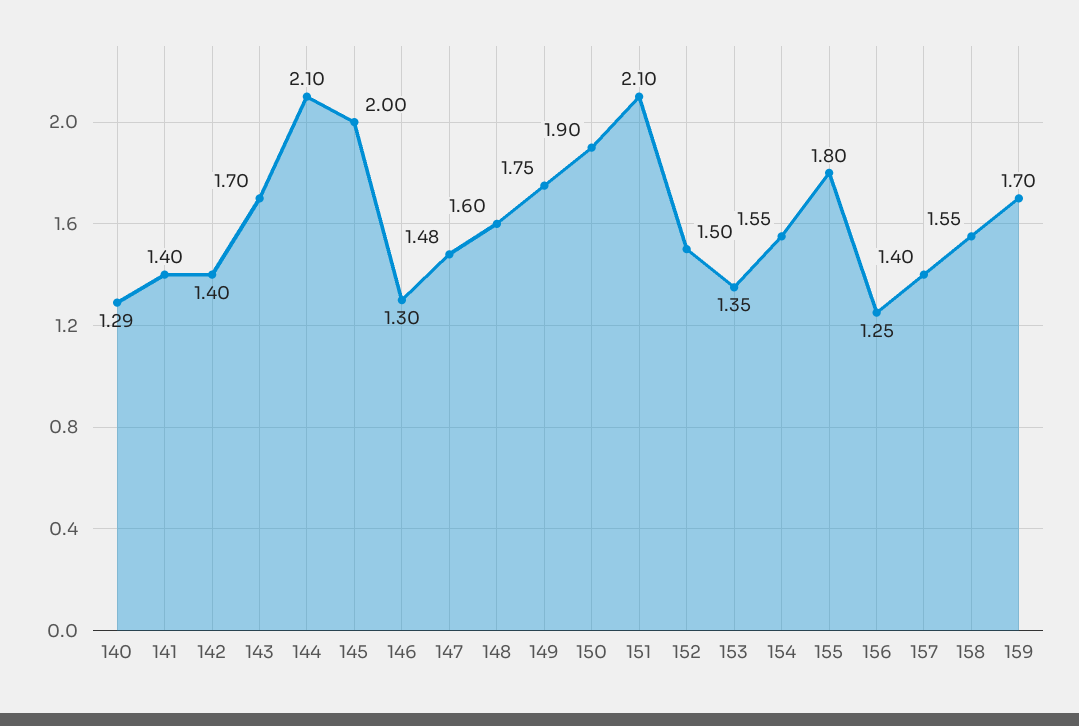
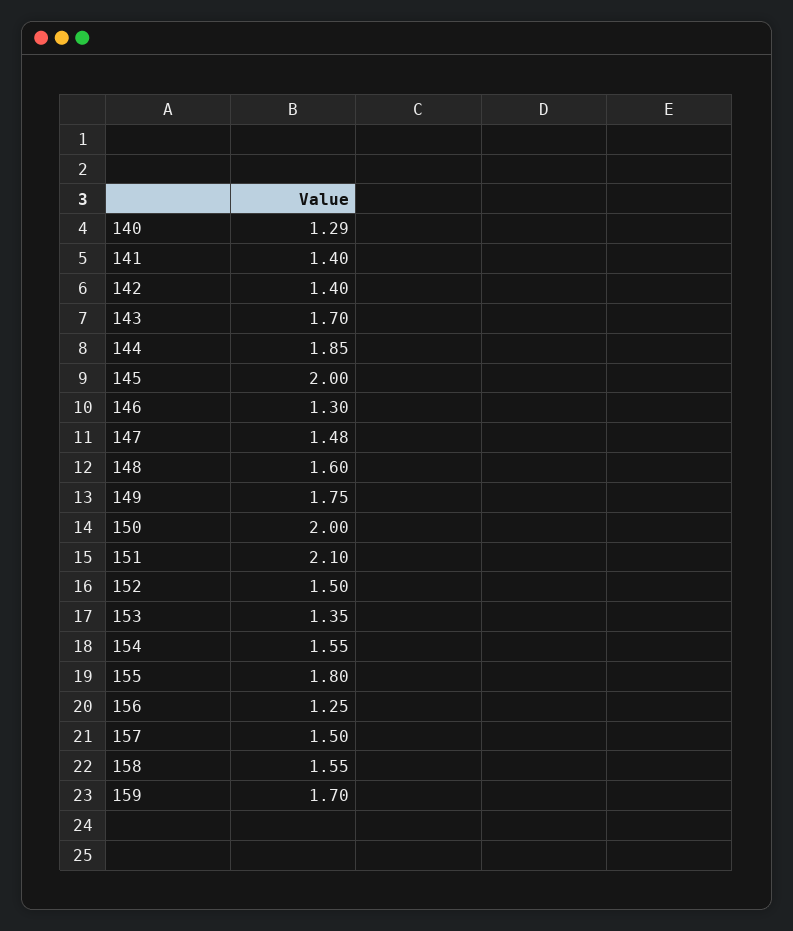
144: 2.1 -> 1.85
150: 1.9 -> 2
157: 1.4 -> 1.5

